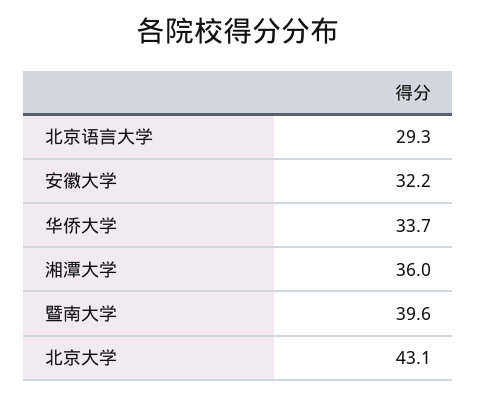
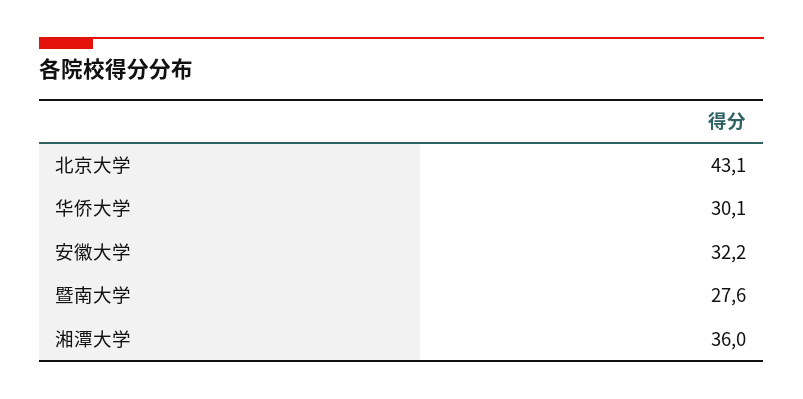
北京语言大学: 29.3 -> none
华侨大学: 33.7 -> 30.1
暨南大学: 39.6 -> 27.6

